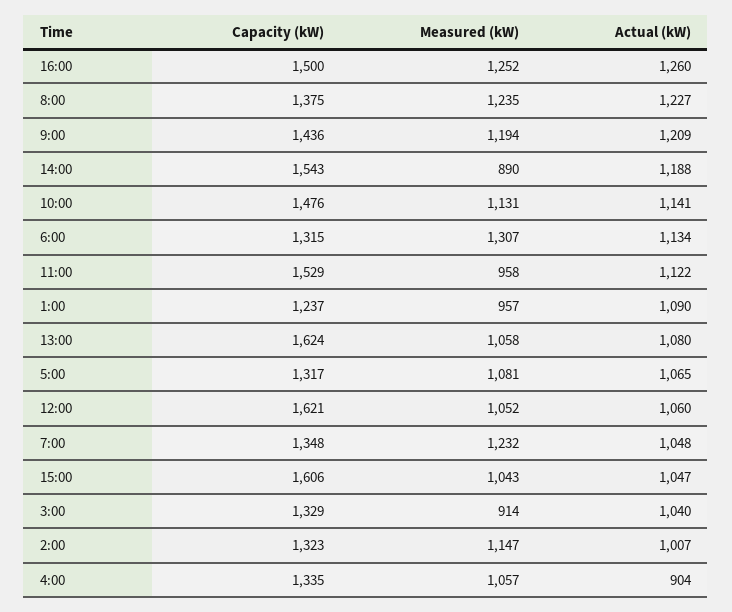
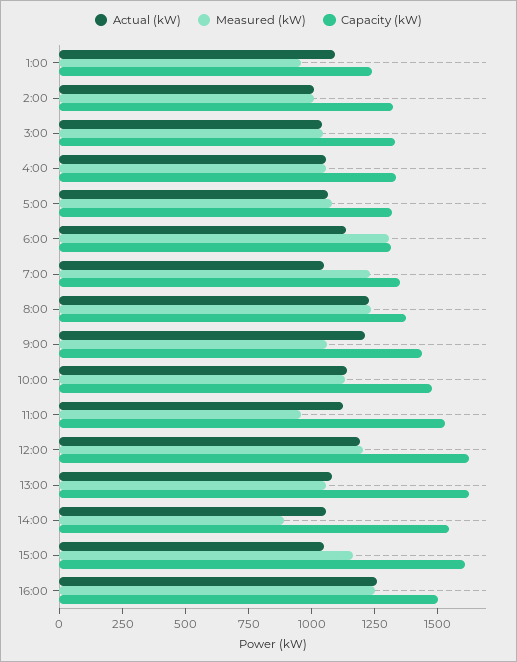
Measured (kW), 9:00: 1194 -> 1050
Actual (kW), 14:00: 1188 -> 1050
Measured (kW), 12:00: 1052 -> 1200
Actual (kW), 12:00: 1060 -> 1200
Measured (kW), 15:00: 1043 -> 1150
Measured (kW), 3:00: 914 -> 1050
Measured (kW), 2:00: 1147 -> 1000
Actual (kW), 4:00: 904 -> 1050

